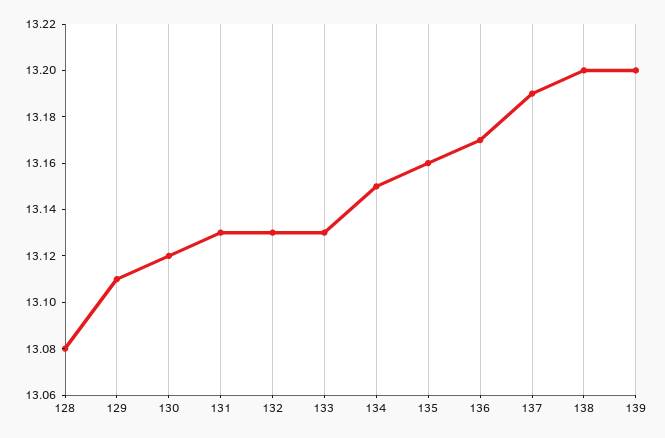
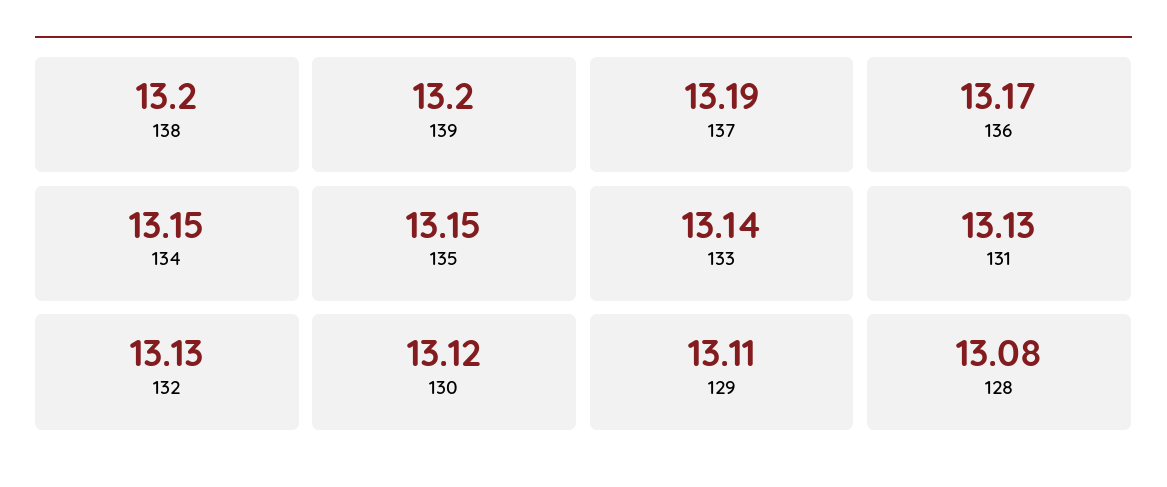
133: 13.13 -> 13.14
135: 13.16 -> 13.15

